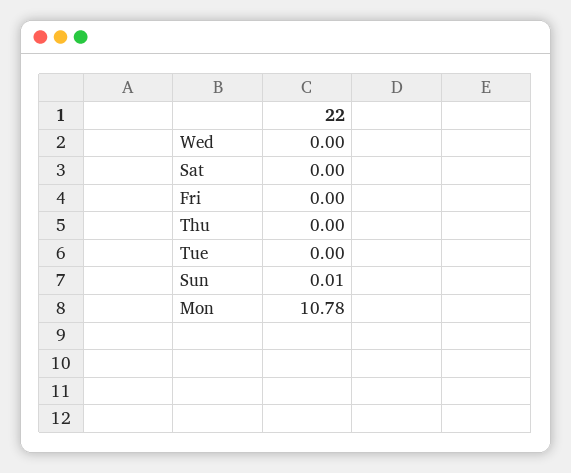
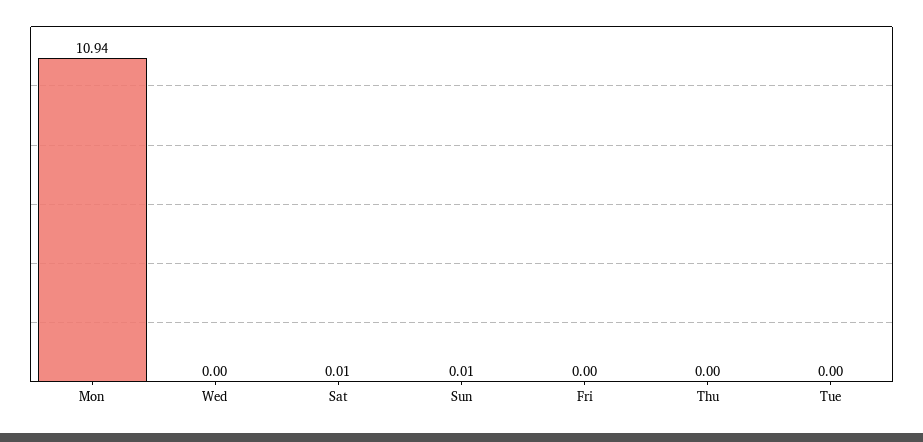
Sat: 0 -> 0.01
Mon: 10.78 -> 10.94

